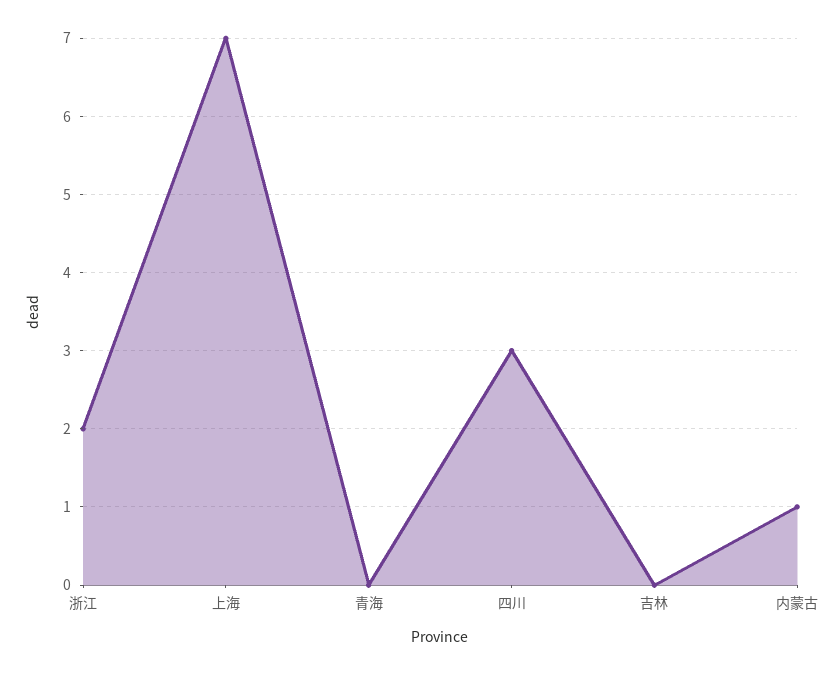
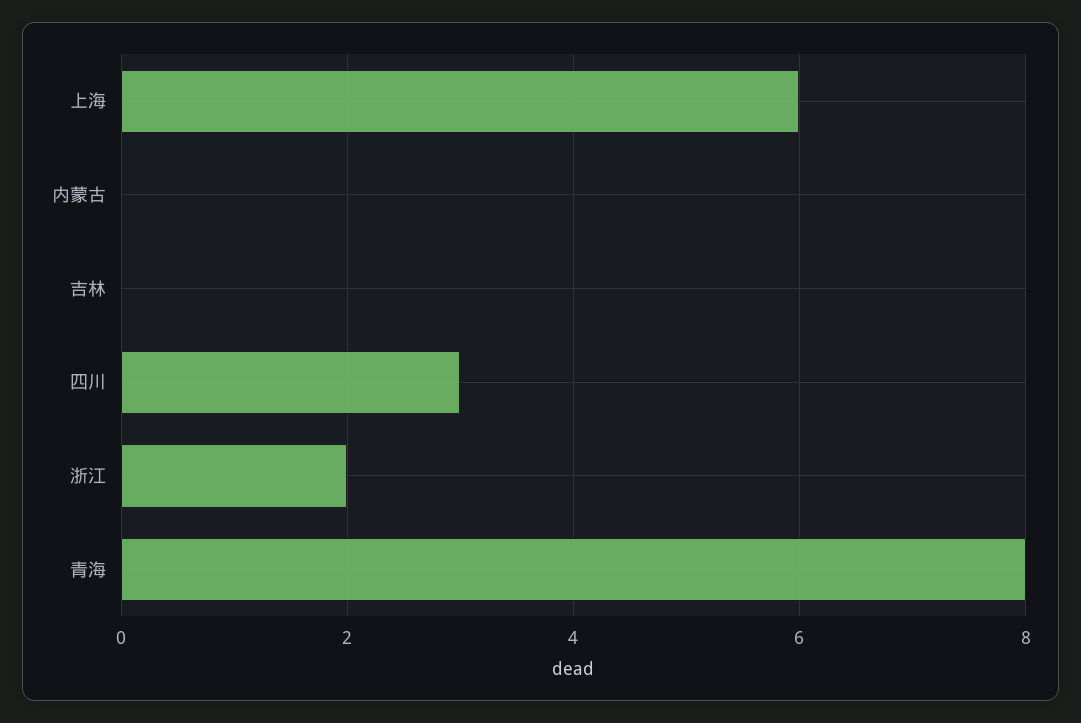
上海: 7 -> 6
青海: 0 -> 8
内蒙古: 1 -> 0

